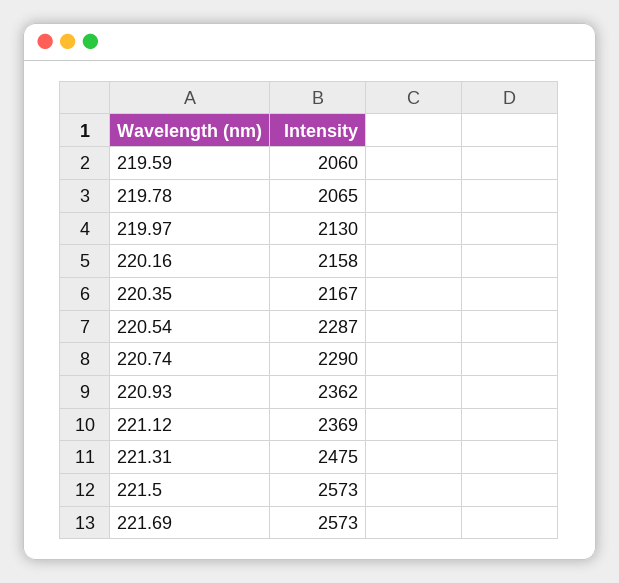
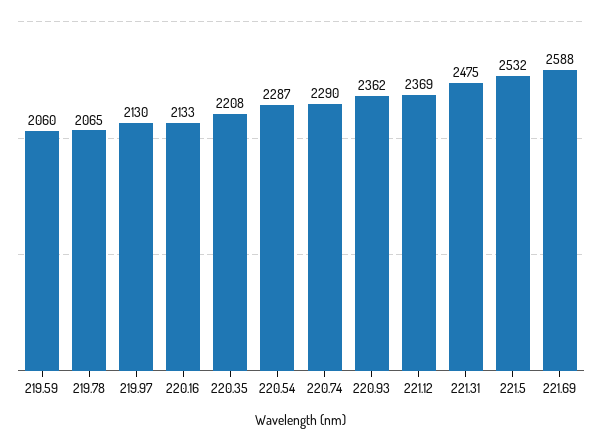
220.16: 2158 -> 2133
220.35: 2167 -> 2208
221.5: 2573 -> 2532
221.69: 2573 -> 2588

